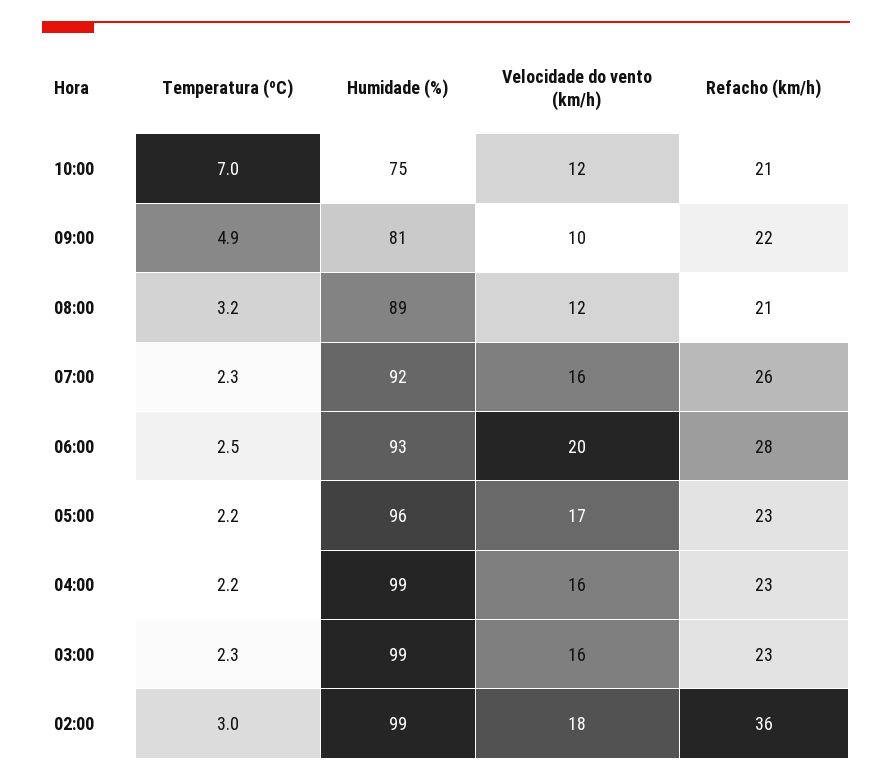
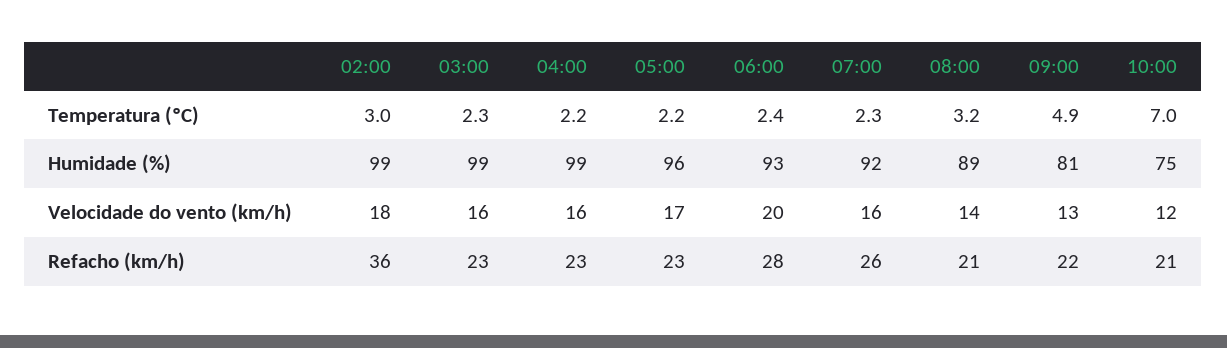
Velocidade do vento (km/h), 09:00: 10 -> 13
Velocidade do vento (km/h), 08:00: 12 -> 14
Temperatura (ºC), 06:00: 2.5 -> 2.4

